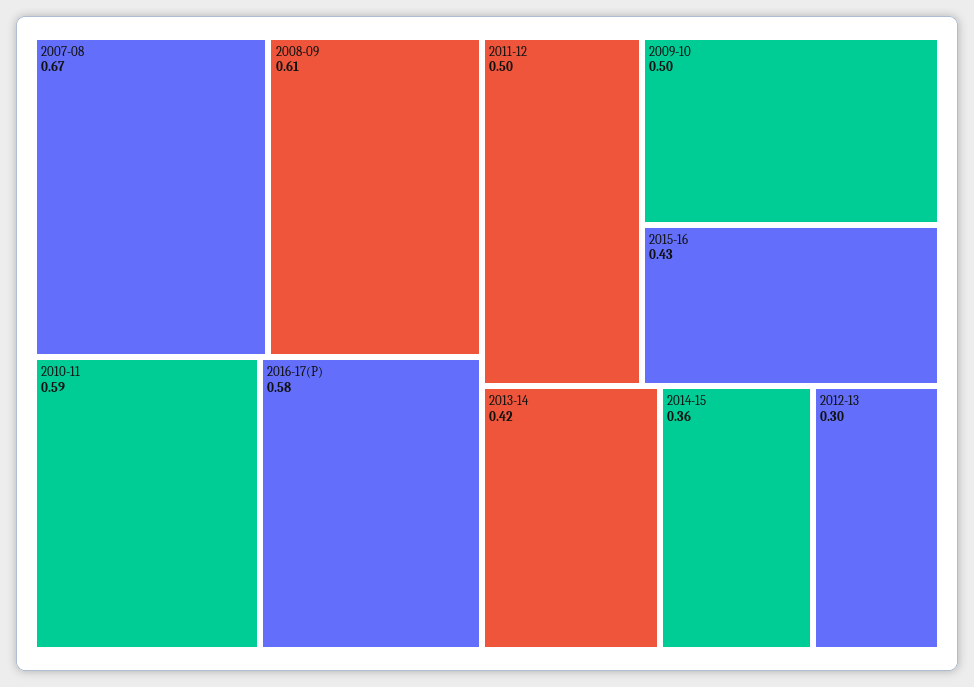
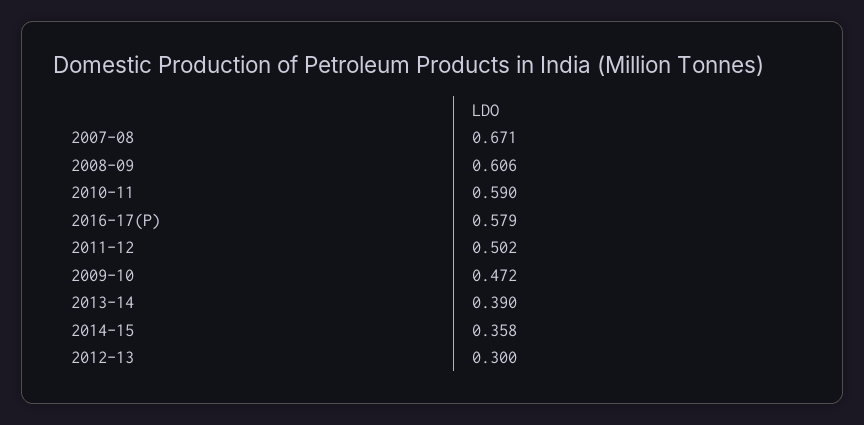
2009-10: 0.5 -> 0.472
2015-16: 0.43 -> none
2013-14: 0.42 -> 0.39

